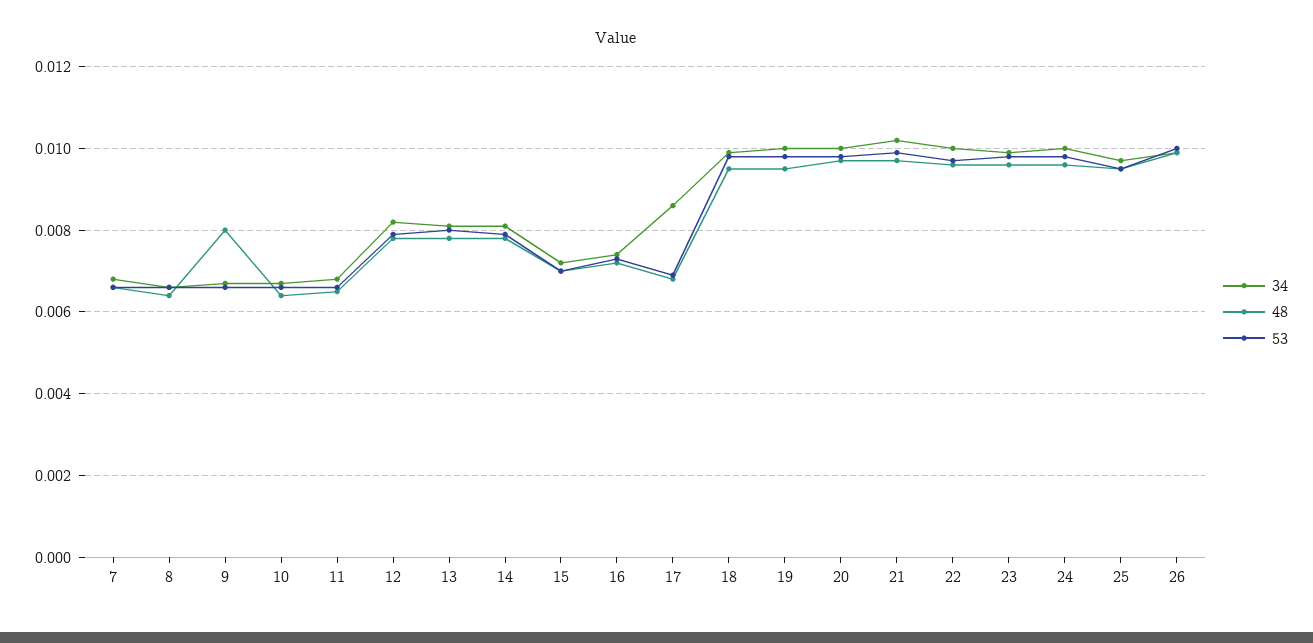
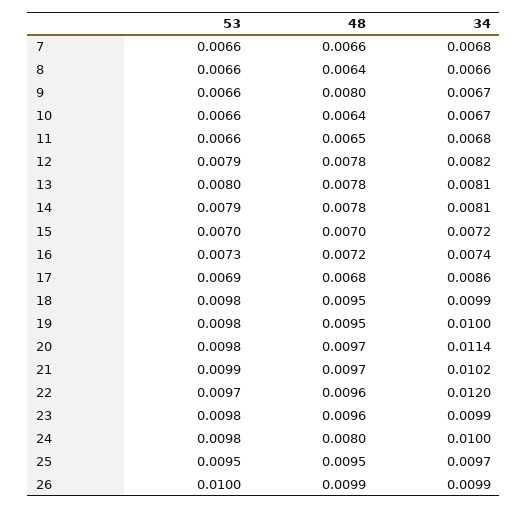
34, 20: 0.01 -> 0.0114
34, 22: 0.01 -> 0.012
48, 24: 0.0095 -> 0.008

